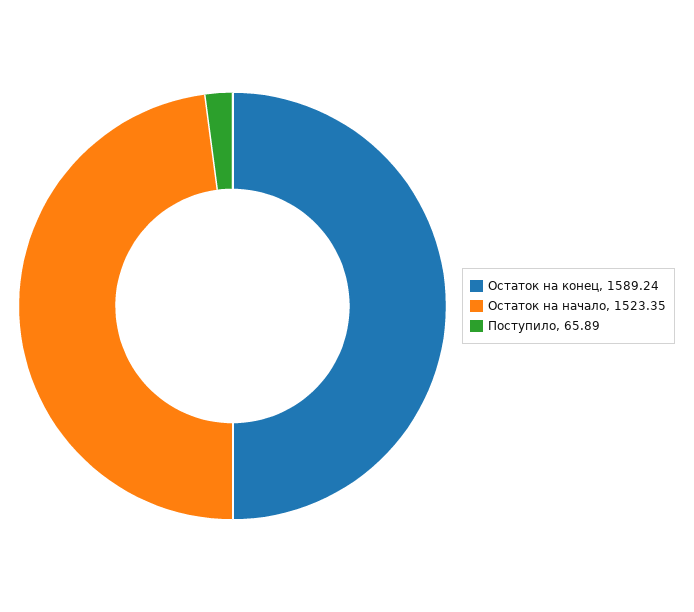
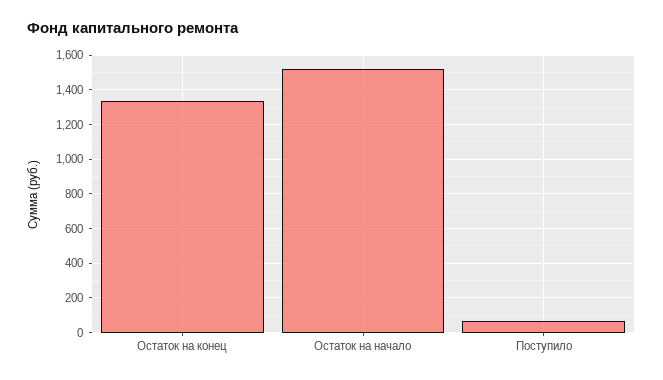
Остаток на конец: 1589.24 -> 1350

